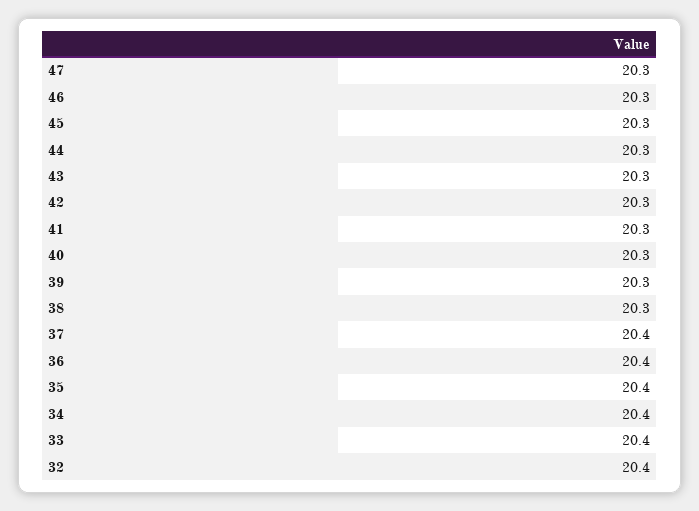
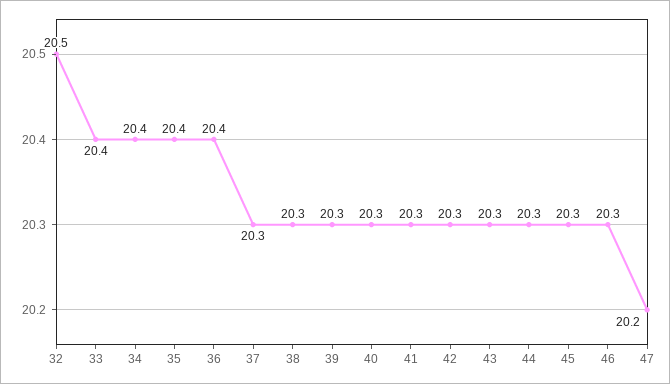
47: 20.3 -> 20.2
37: 20.4 -> 20.3
32: 20.4 -> 20.5

